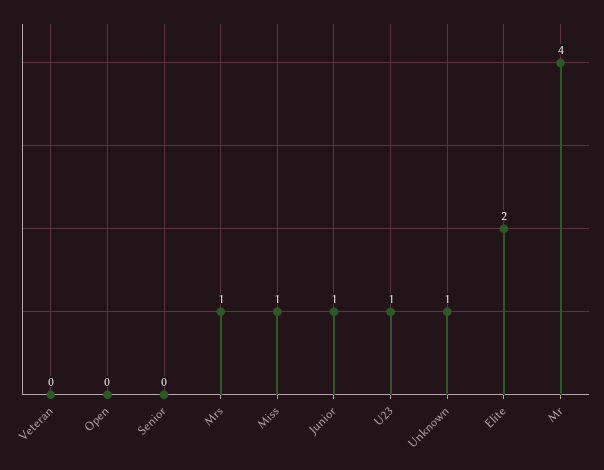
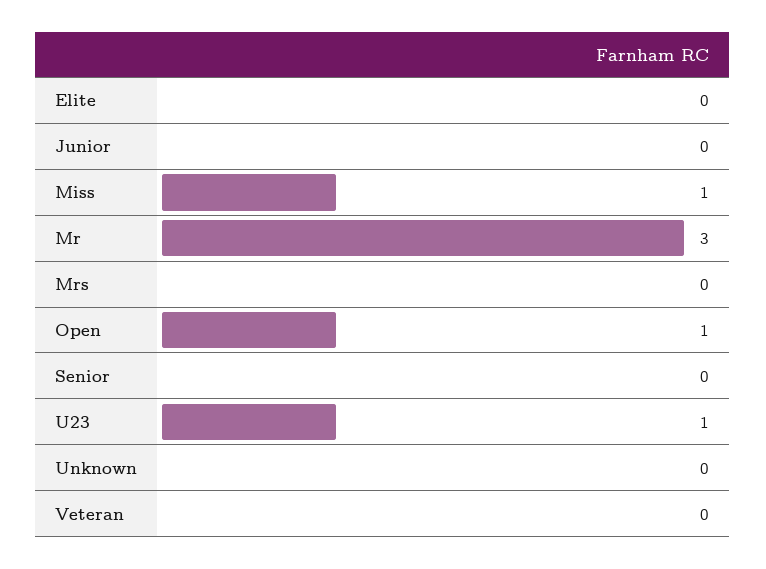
Open: 0 -> 1
Mrs: 1 -> 0
Junior: 1 -> 0
Unknown: 1 -> 0
Elite: 2 -> 0
Mr: 4 -> 3

